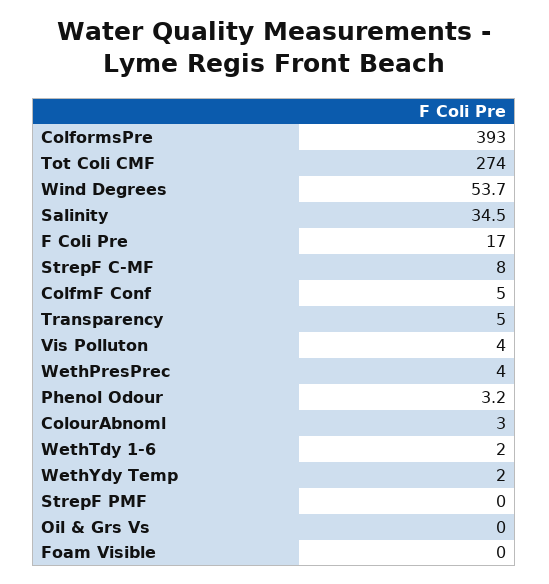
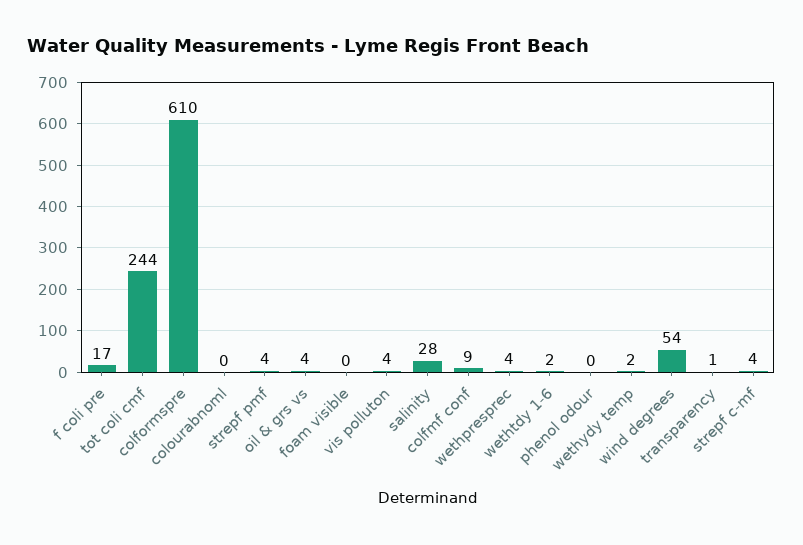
ColformsPre: 393 -> 610
Tot Coli CMF: 274 -> 244
Salinity: 34.5 -> 28
StrepF C-MF: 8 -> 4
ColfmF Conf: 5 -> 9
Transparency: 5 -> 1
Phenol Odour: 3.2 -> 0
ColourAbnoml: 3 -> 0
StrepF PMF: 0 -> 4
Oil & Grs Vs: 0 -> 4

